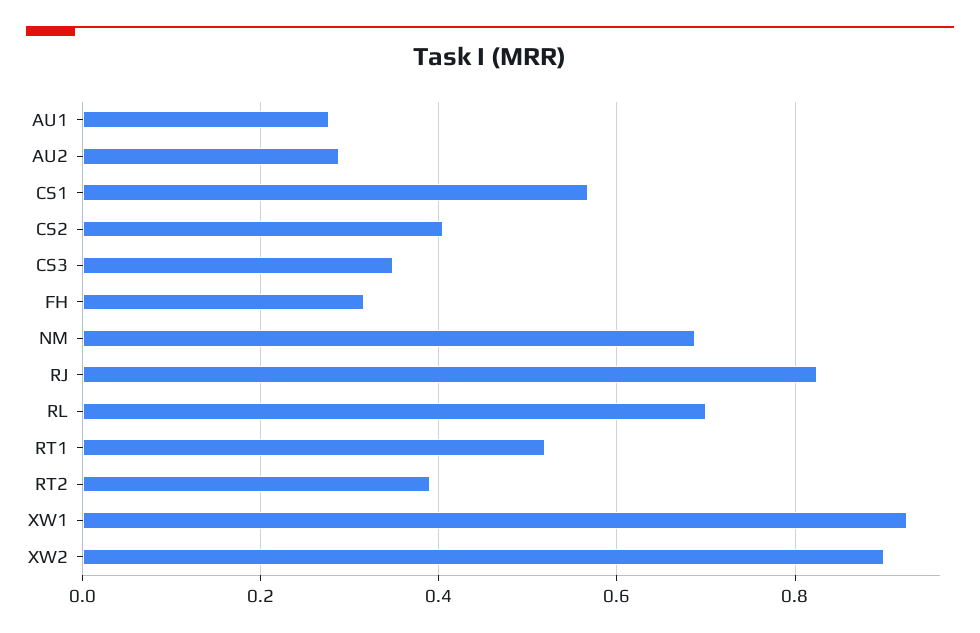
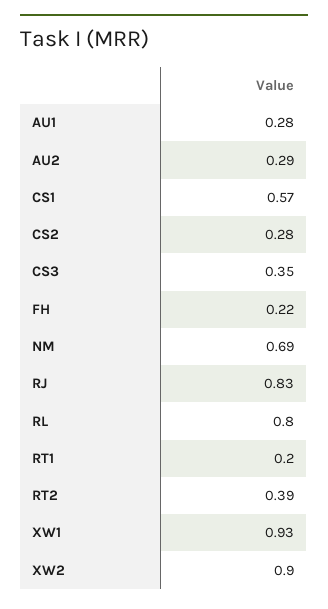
CS2: 0.4 -> 0.28
FH: 0.32 -> 0.22
RL: 0.7 -> 0.8
RT1: 0.52 -> 0.2

